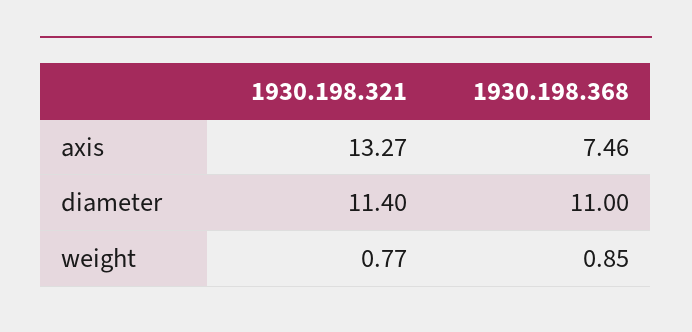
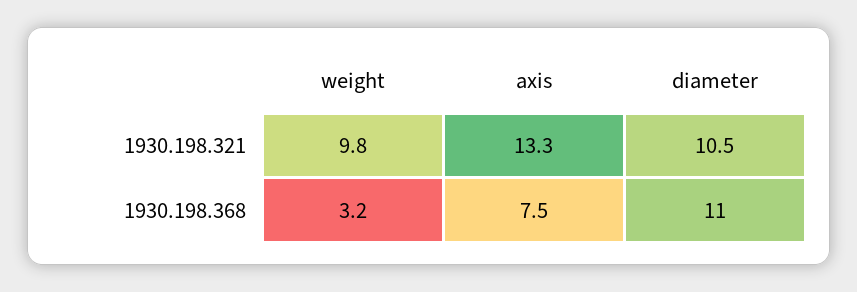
1930.198.321, diameter: 11.4 -> 10.5
1930.198.321, weight: 0.77 -> 9.8
1930.198.368, weight: 0.85 -> 3.2

